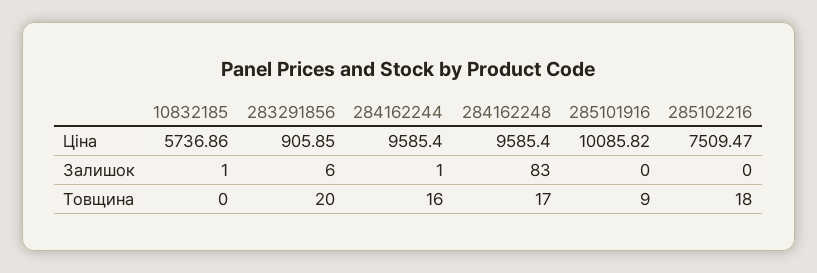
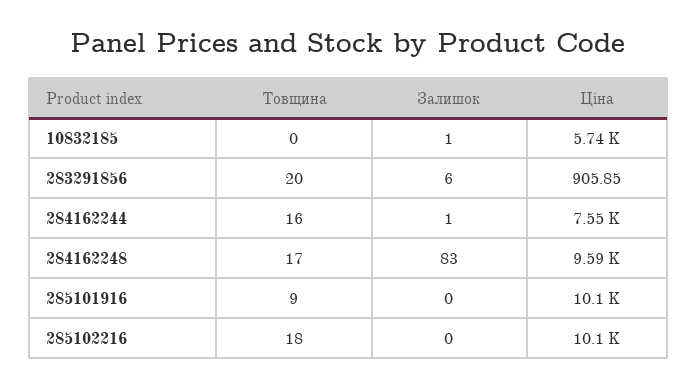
284162244, Ціна: 9585.4 -> 7550
285102216, Ціна: 7509.47 -> 10100

